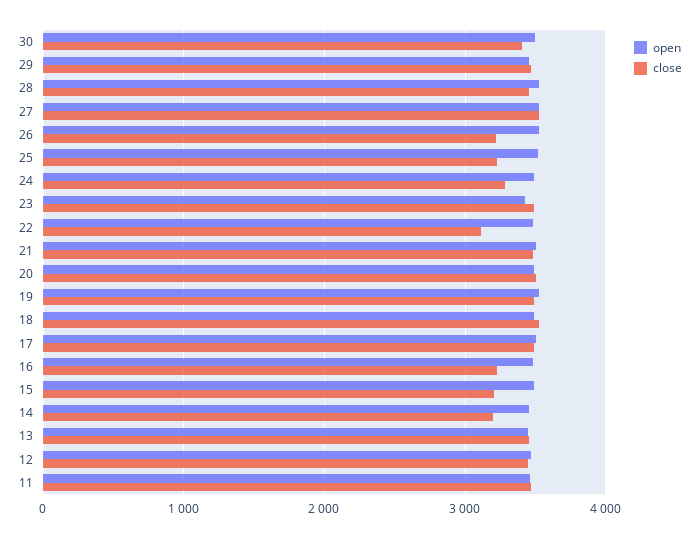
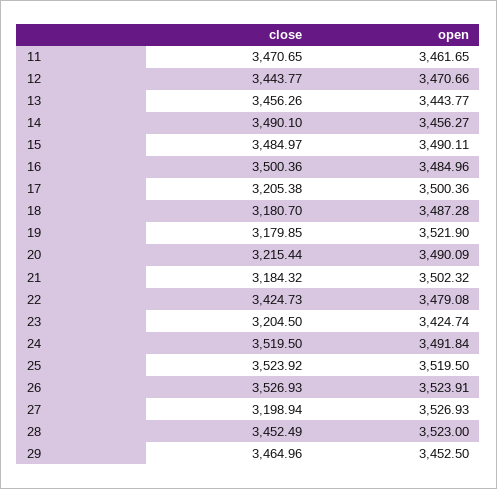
open, 30: 3500 -> none
close, 30: 3400 -> none
close, 27: 3500 -> 3198.94
close, 26: 3200 -> 3526.93
close, 25: 3200 -> 3523.92
close, 24: 3300 -> 3519.5
close, 23: 3500 -> 3204.5
close, 22: 3100 -> 3424.73
close, 21: 3500 -> 3184.32
close, 20: 3500 -> 3215.44
close, 19: 3500 -> 3179.85
close, 18: 3500 -> 3180.7
close, 17: 3500 -> 3205.38
close, 16: 3200 -> 3500.36
close, 15: 3200 -> 3484.97
close, 14: 3200 -> 3490.1

